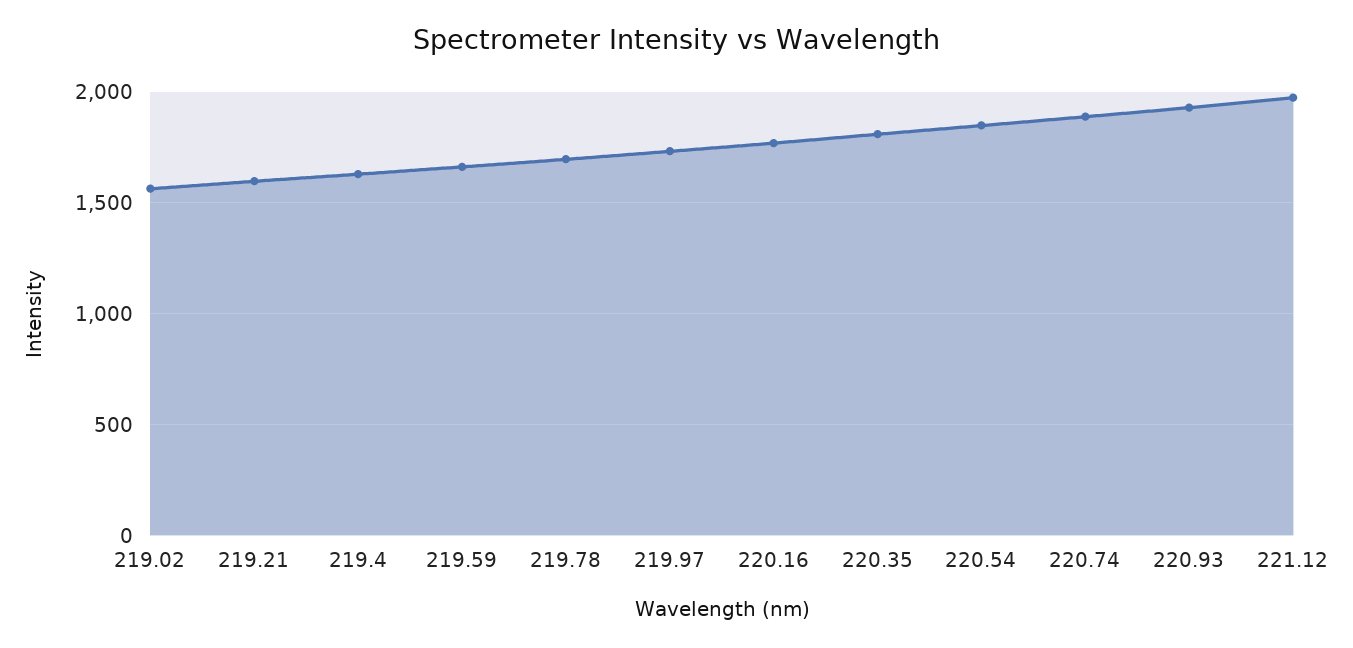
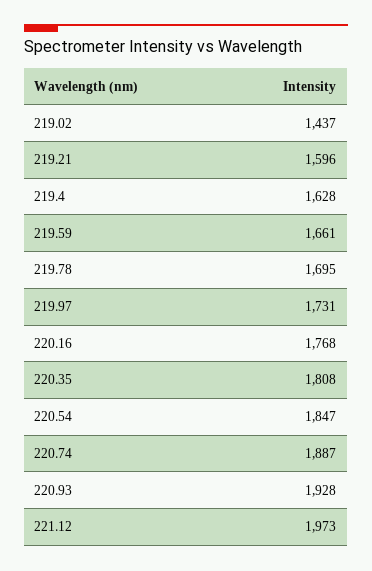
219.02: 1550 -> 1437

